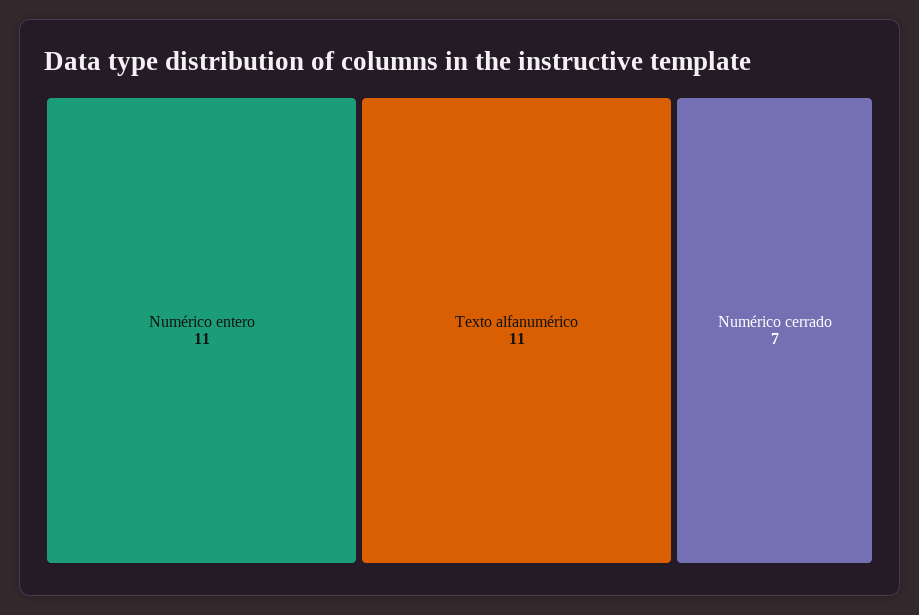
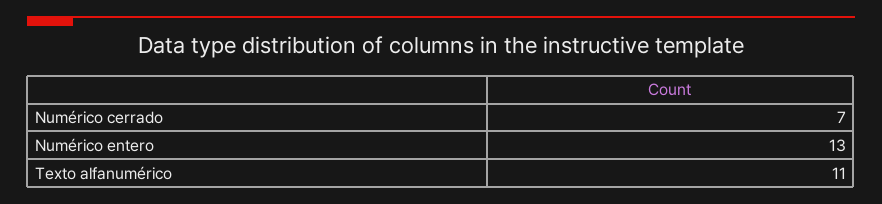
Numérico entero: 11 -> 13

